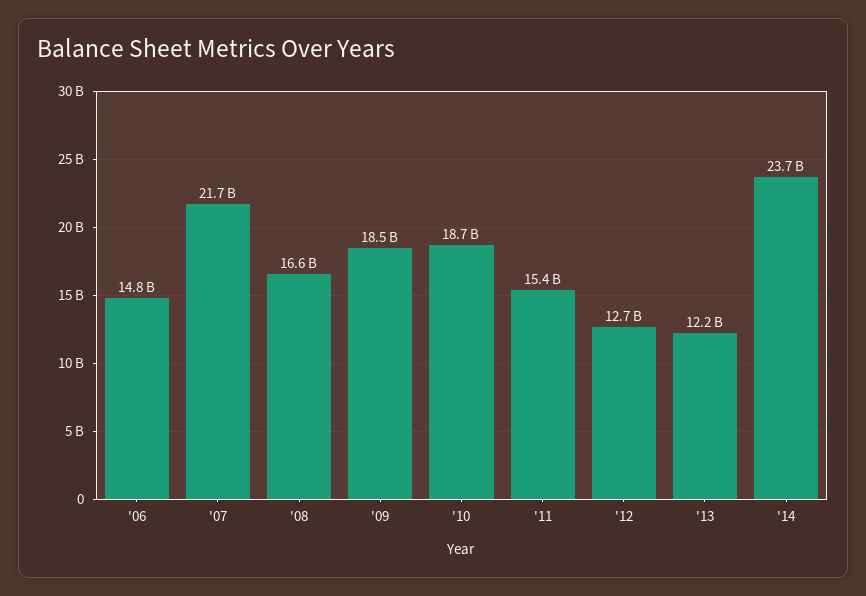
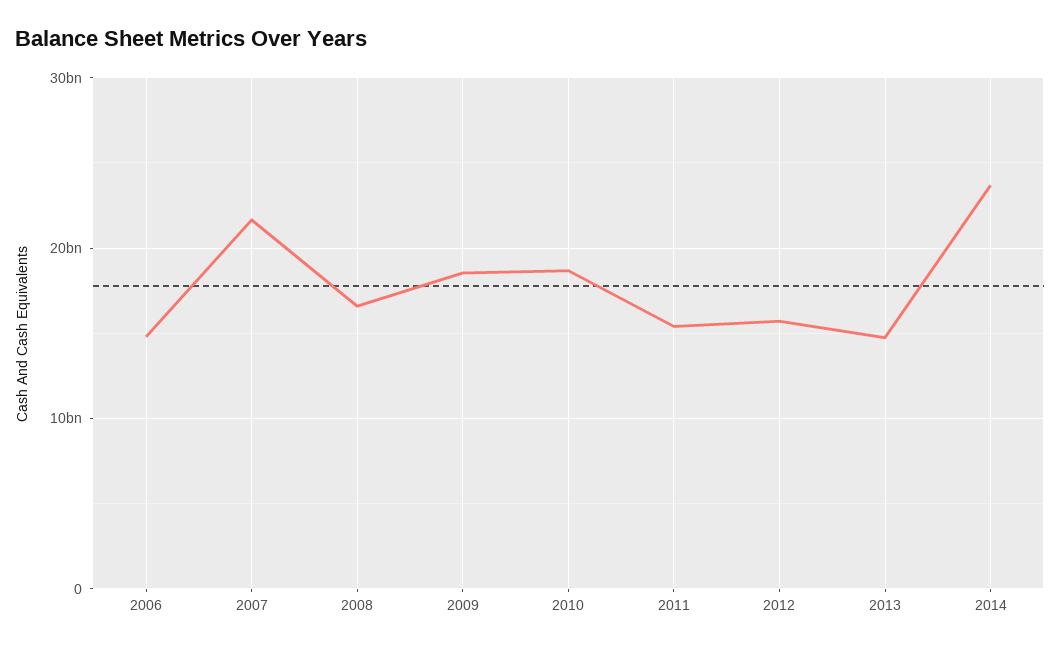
'12: 12700000000 -> 16000000000
'13: 12200000000 -> 15000000000

